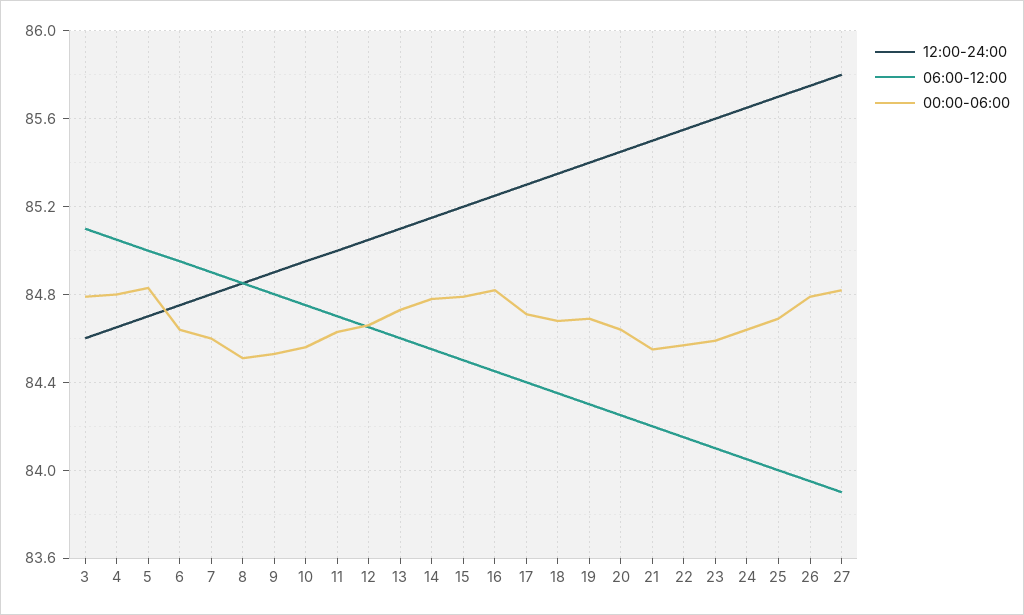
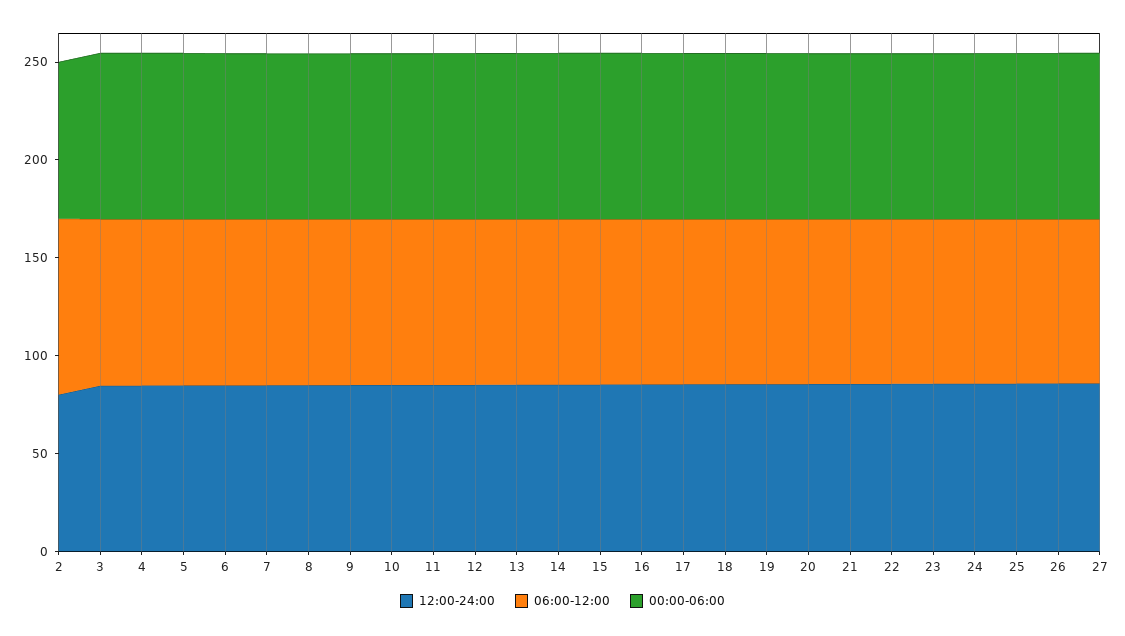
12:00-24:00, 2: none -> 80
06:00-12:00, 2: none -> 90
00:00-06:00, 2: none -> 80

